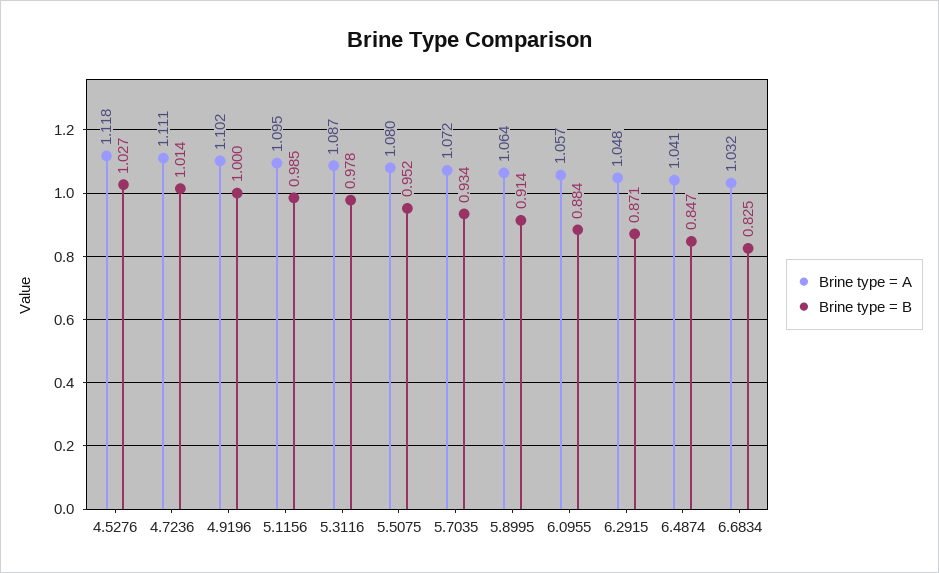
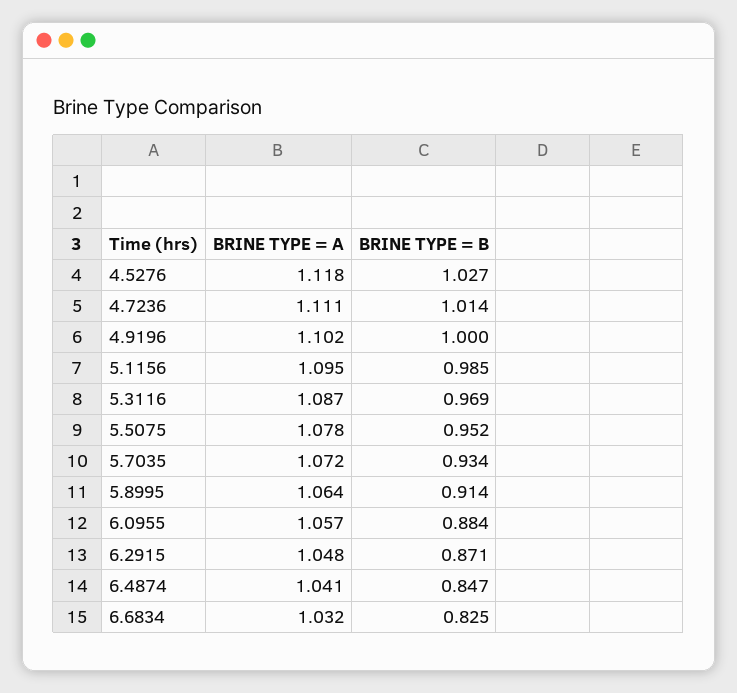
Brine type = B, 5.3116: 0.978 -> 0.969
Brine type = A, 5.5075: 1.08 -> 1.078

